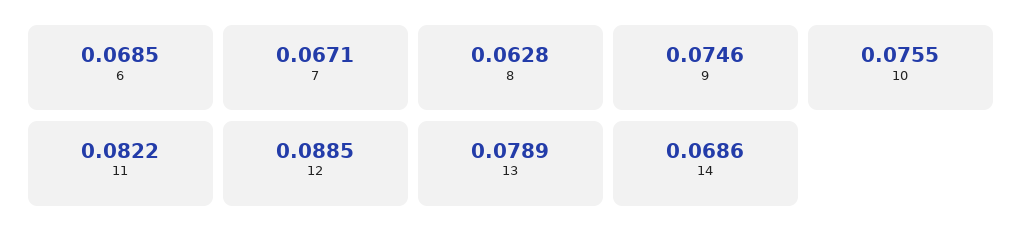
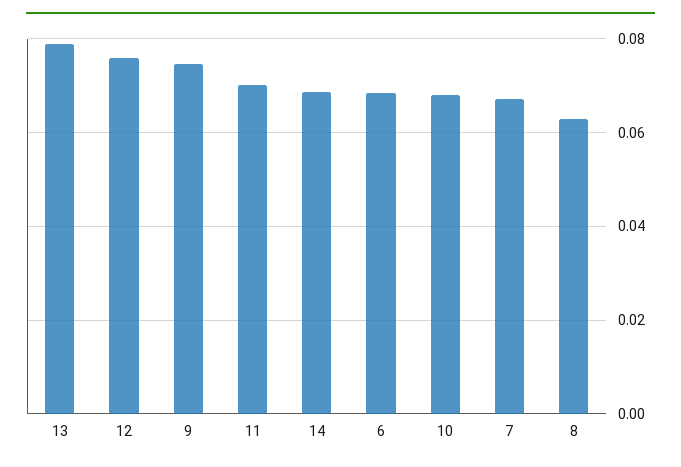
10: 0.0755 -> 0.068
11: 0.0822 -> 0.07
12: 0.0885 -> 0.076

